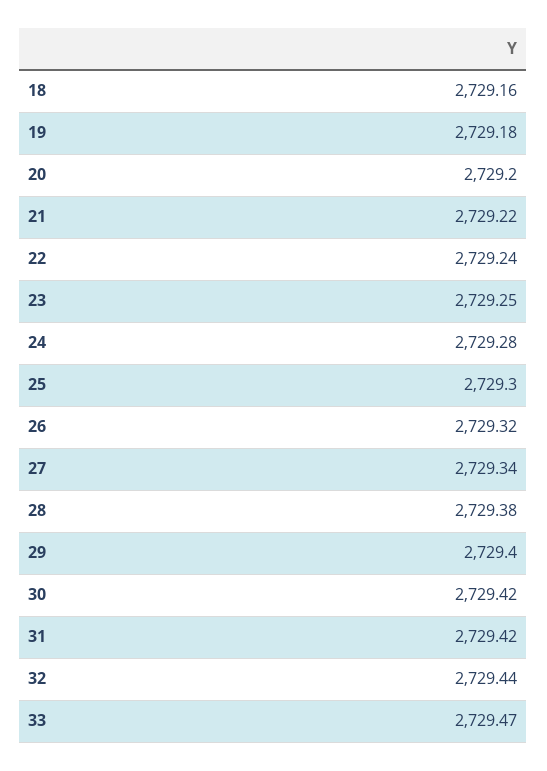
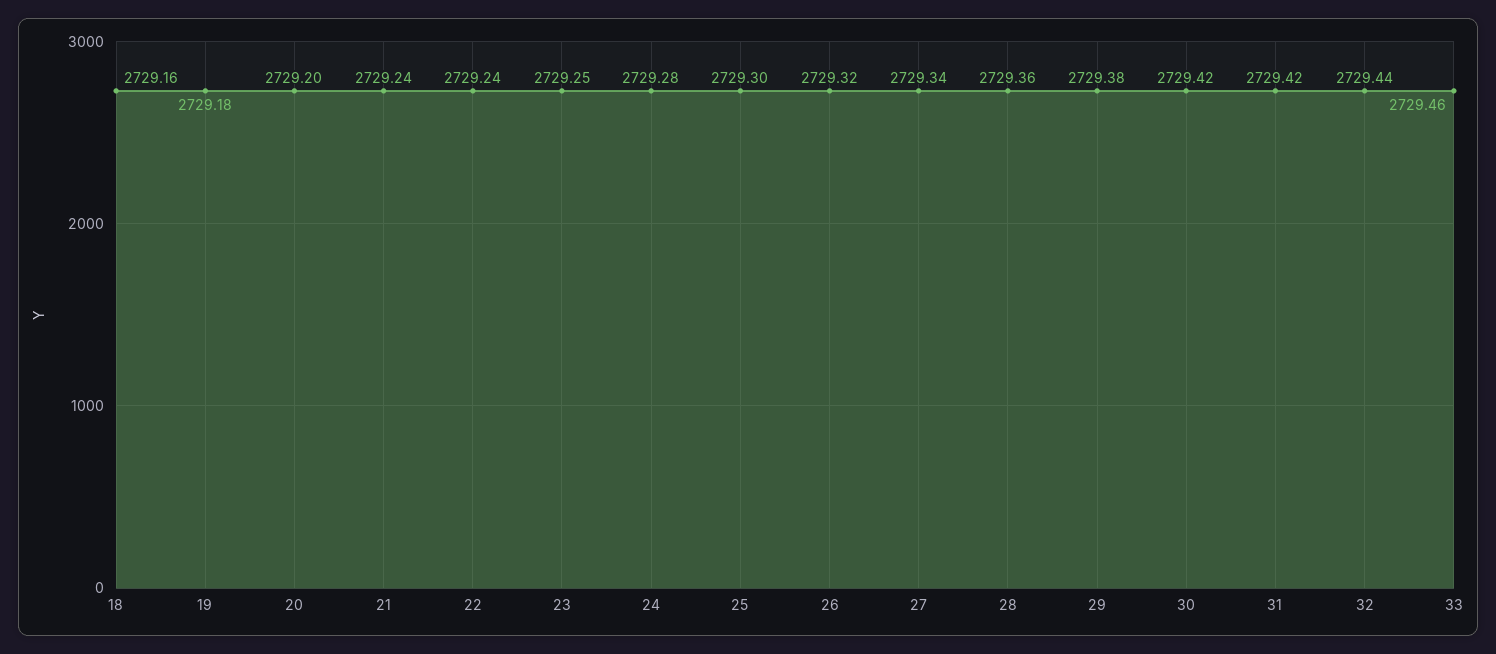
21: 2729.22 -> 2729.24
28: 2729.38 -> 2729.36
29: 2729.4 -> 2729.38
33: 2729.47 -> 2729.46

